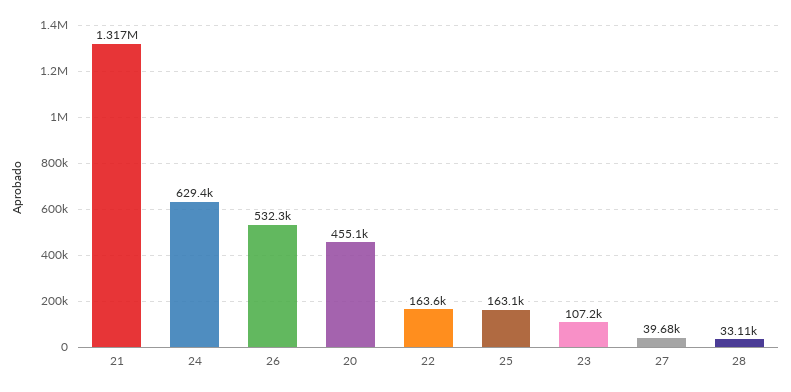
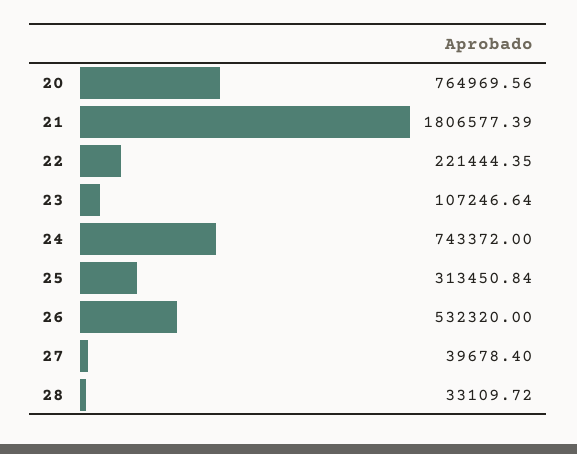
21: 1317000 -> 1806577.39
24: 629400 -> 743372
20: 455100 -> 764969.56
22: 163600 -> 221444.35
25: 163100 -> 313450.84

